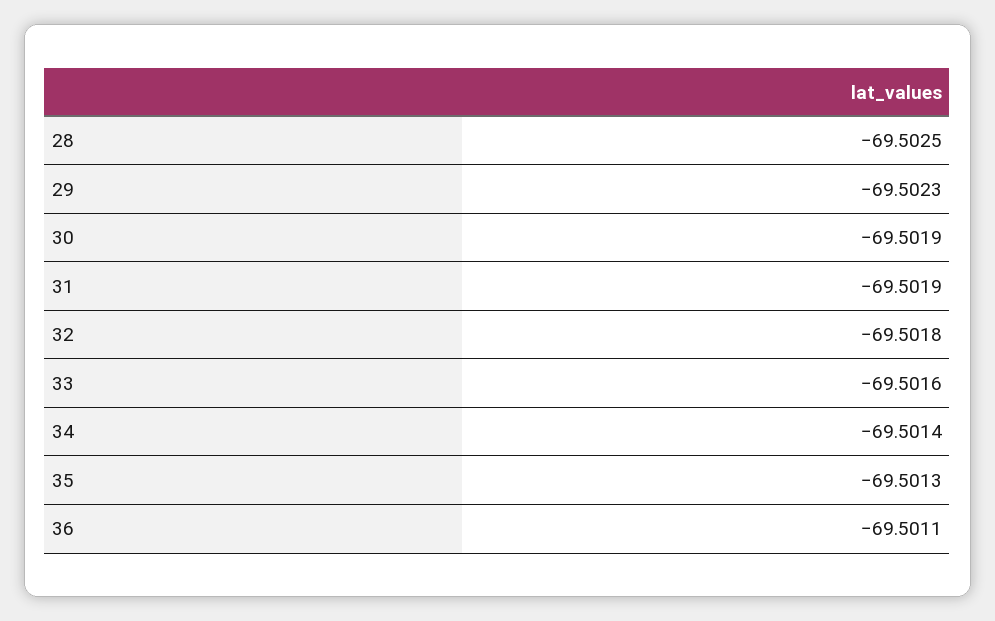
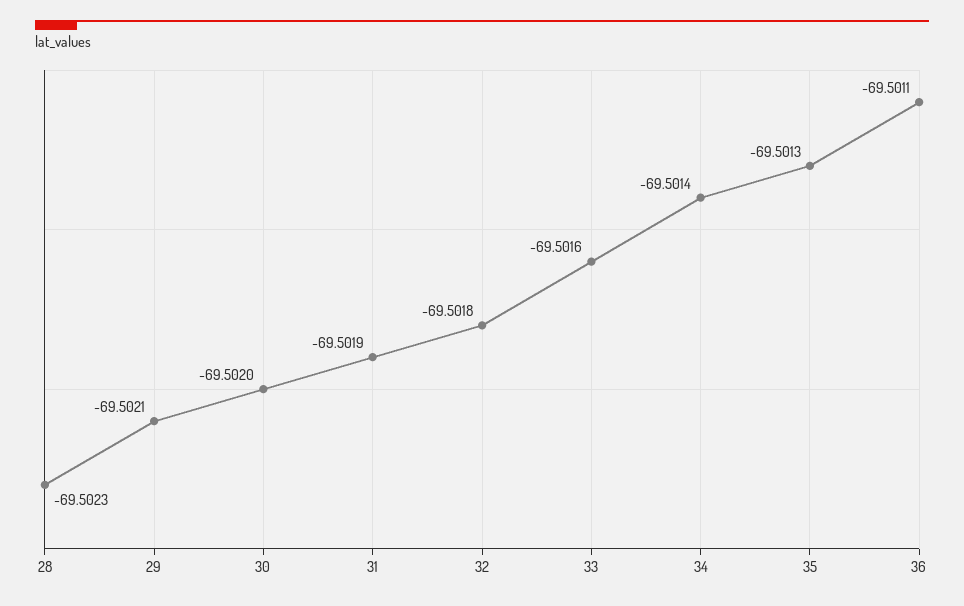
28: -69.5025 -> -69.5023
29: -69.5023 -> -69.5021
30: -69.5019 -> -69.502

